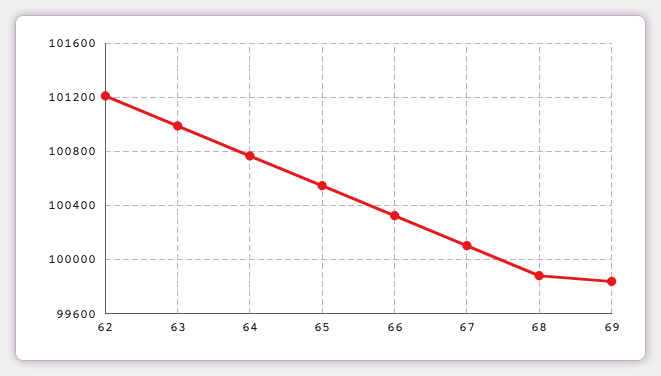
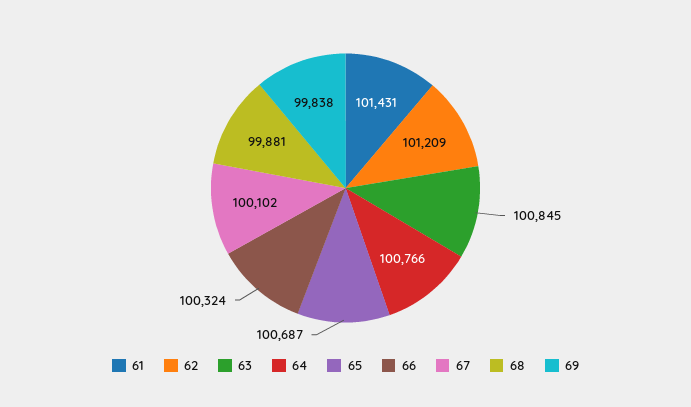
63: 101000 -> 100845
65: 100550 -> 100687
61: none -> 101431

